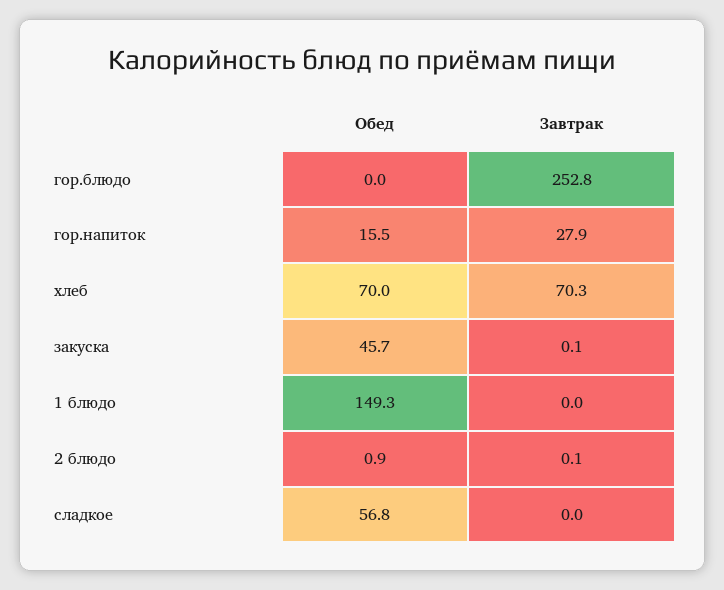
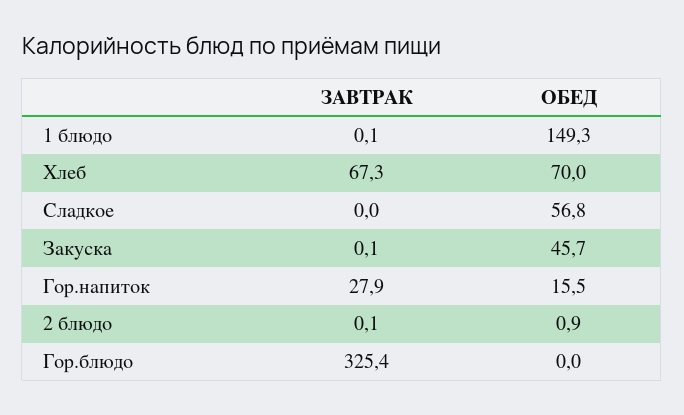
Завтрак, гор.блюдо: 252.8 -> 325.4
Завтрак, хлеб: 70.3 -> 67.3
Завтрак, 1 блюдо: 0 -> 0.1

